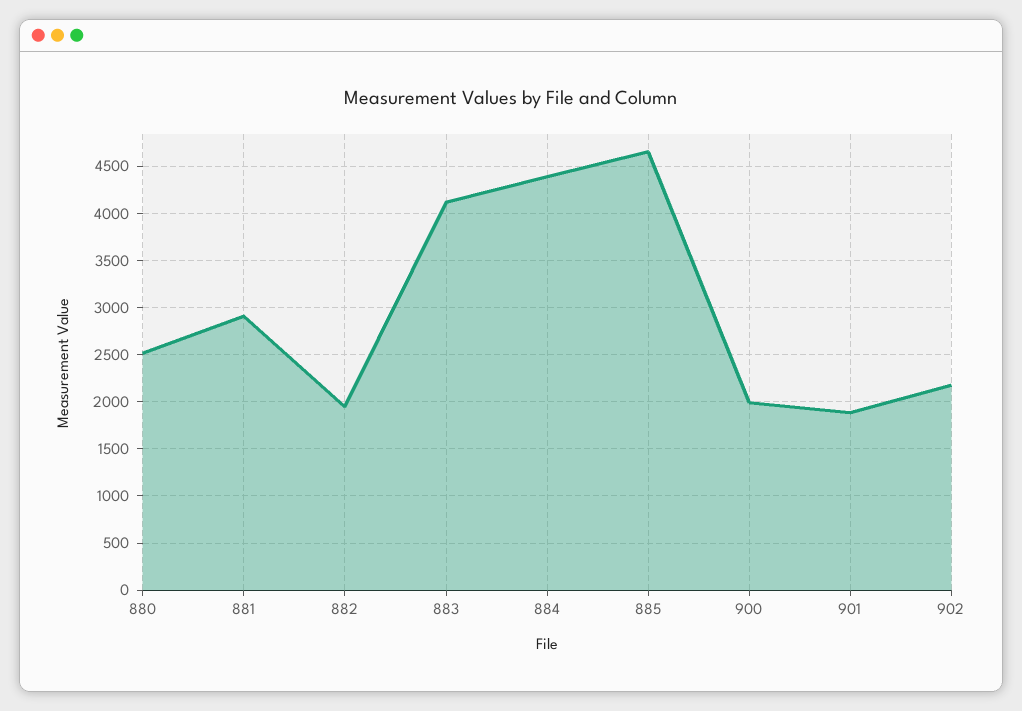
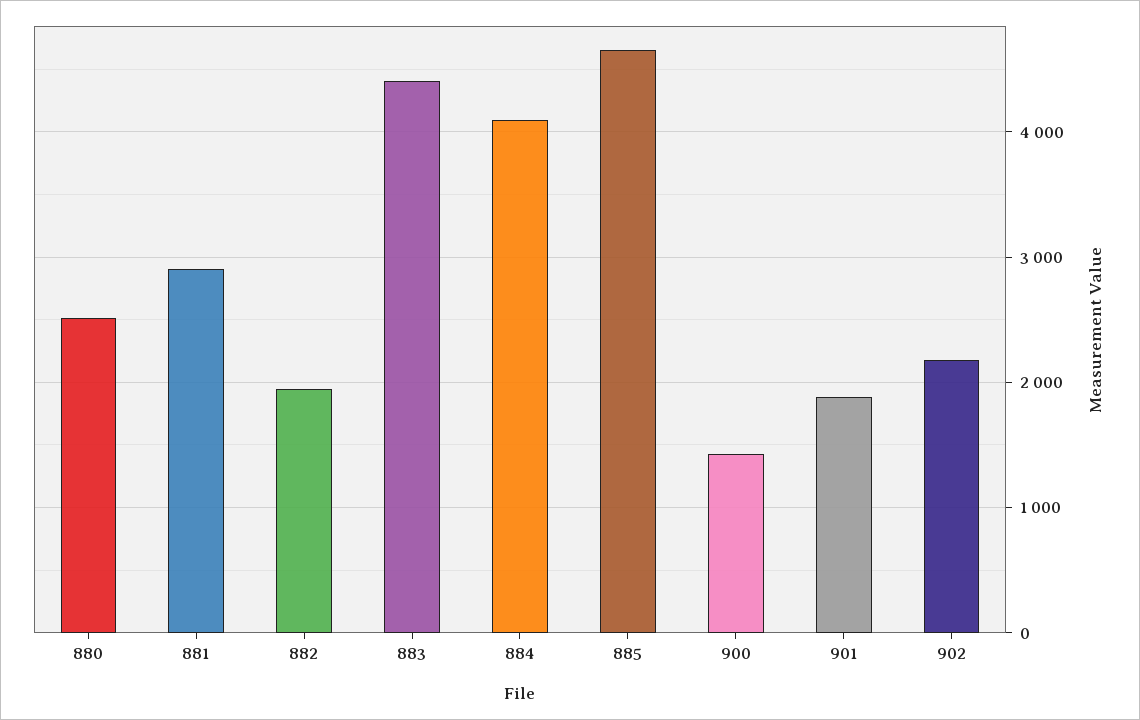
883: 4100 -> 4400
884: 4400 -> 4100
900: 2000 -> 1400

